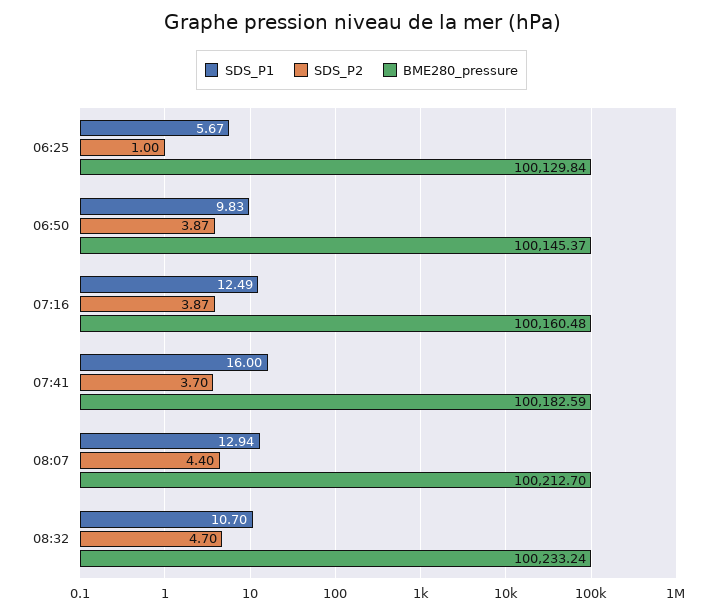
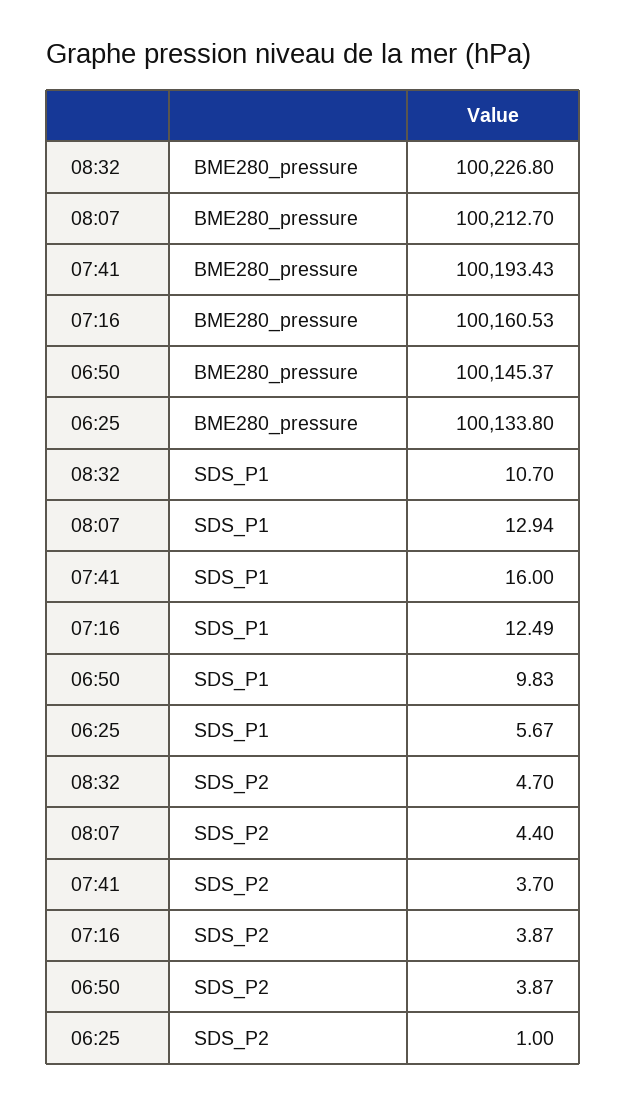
BME280_pressure, 06:25: 100129.84 -> 100133.8
BME280_pressure, 07:16: 100160.48 -> 100160.53
BME280_pressure, 07:41: 100182.59 -> 100193.43
BME280_pressure, 08:32: 100233.24 -> 100226.8

